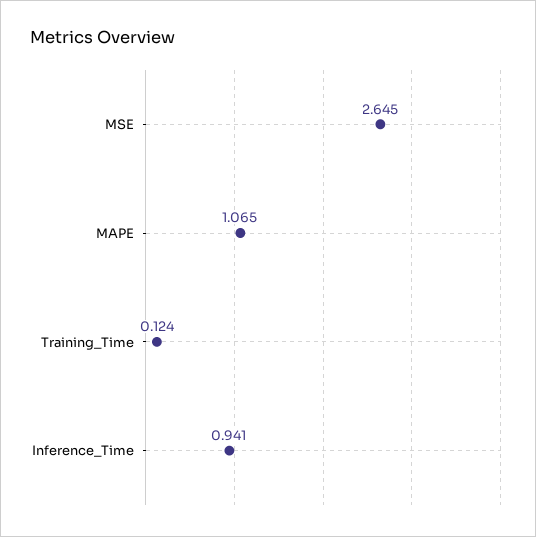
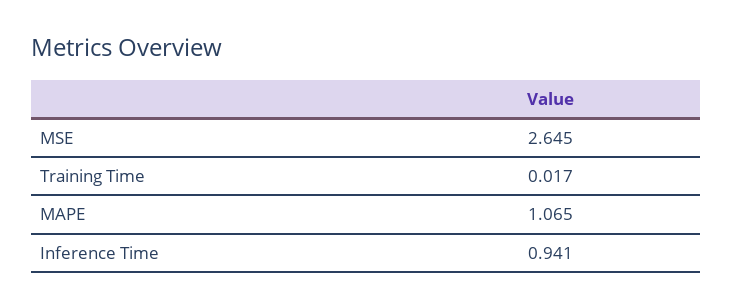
Training_Time: 0.124 -> 0.017

